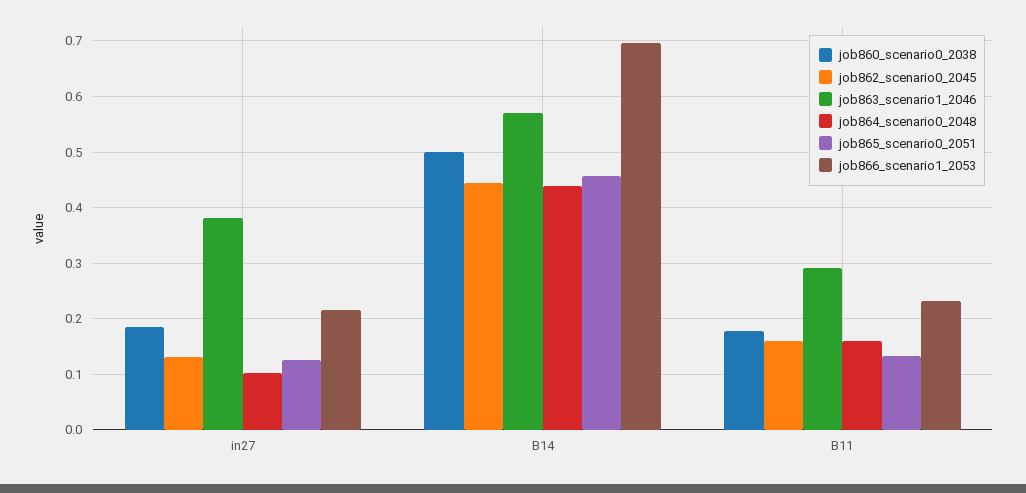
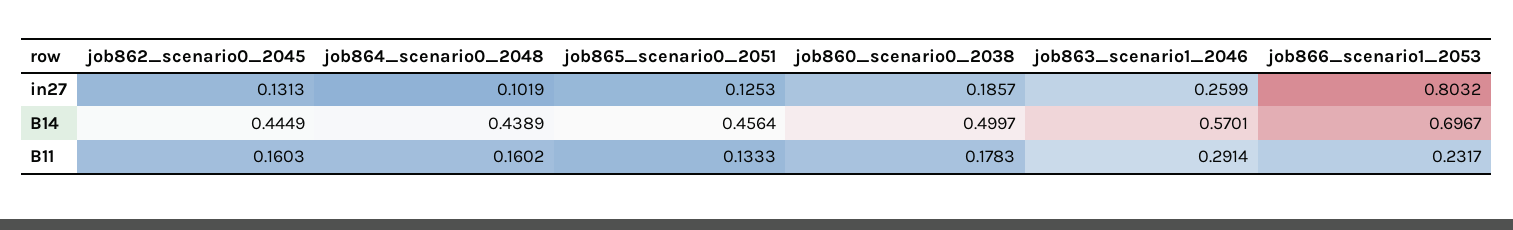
job863_scenario1_2046, in27: 0.38 -> 0.2599
job866_scenario1_2053, in27: 0.22 -> 0.8032

